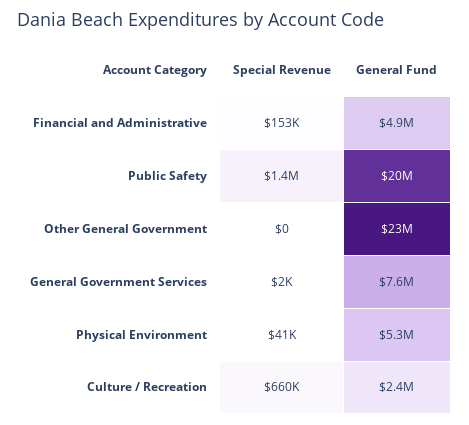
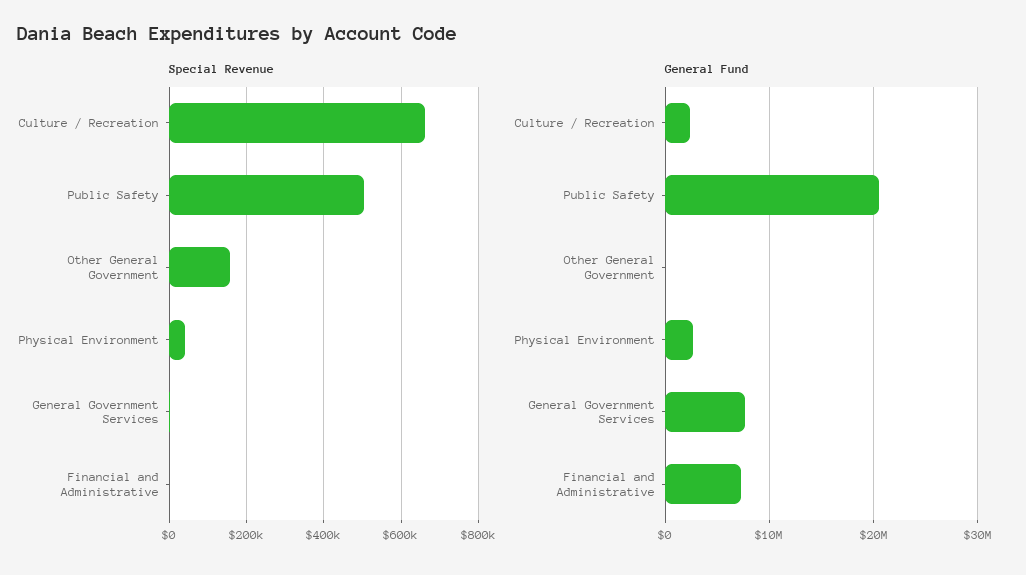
Special Revenue, Financial and Administrative: 153000 -> 0
General Fund, Financial and Administrative: 4900000 -> 7000000
Special Revenue, Public Safety: 1400000 -> 500000
Special Revenue, Other General Government: 0 -> 160000
General Fund, Other General Government: 23000000 -> 0
General Fund, Physical Environment: 5300000 -> 3000000

